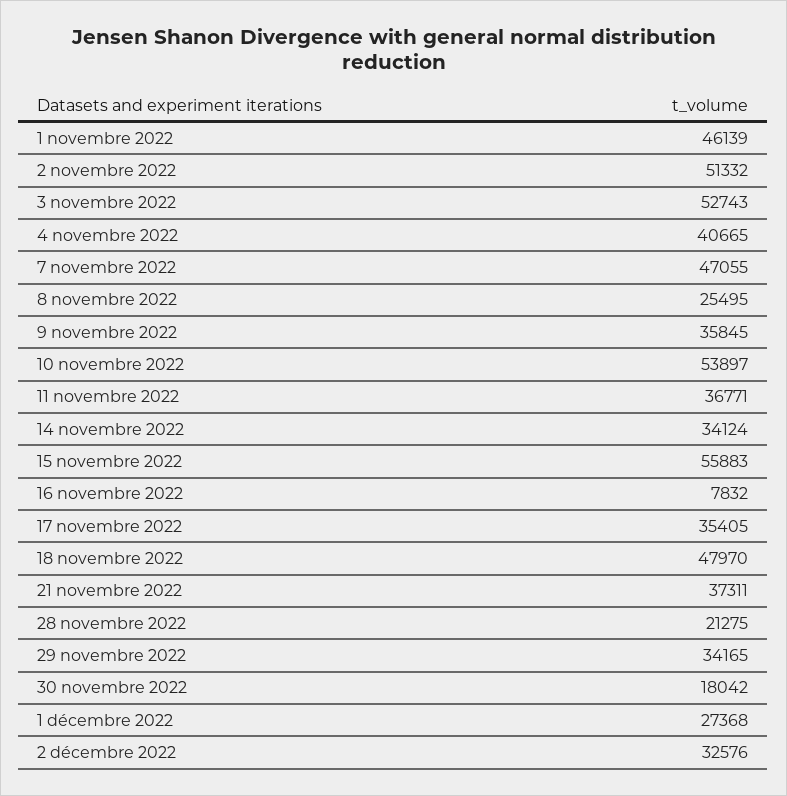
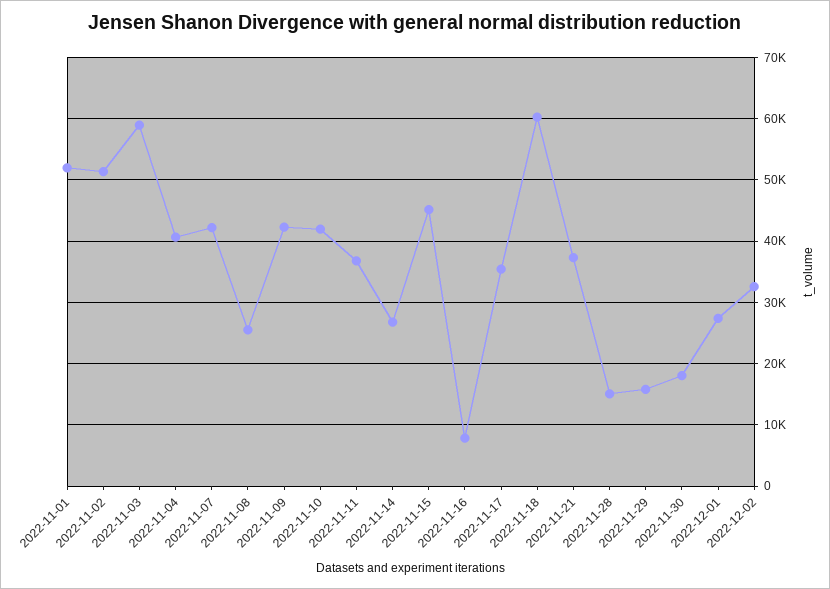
1 novembre 2022: 46139 -> 52000
3 novembre 2022: 52743 -> 59000
7 novembre 2022: 47055 -> 42000
9 novembre 2022: 35845 -> 42000
10 novembre 2022: 53897 -> 42000
14 novembre 2022: 34124 -> 27000
15 novembre 2022: 55883 -> 45000
18 novembre 2022: 47970 -> 60000
28 novembre 2022: 21275 -> 15000
29 novembre 2022: 34165 -> 16000

